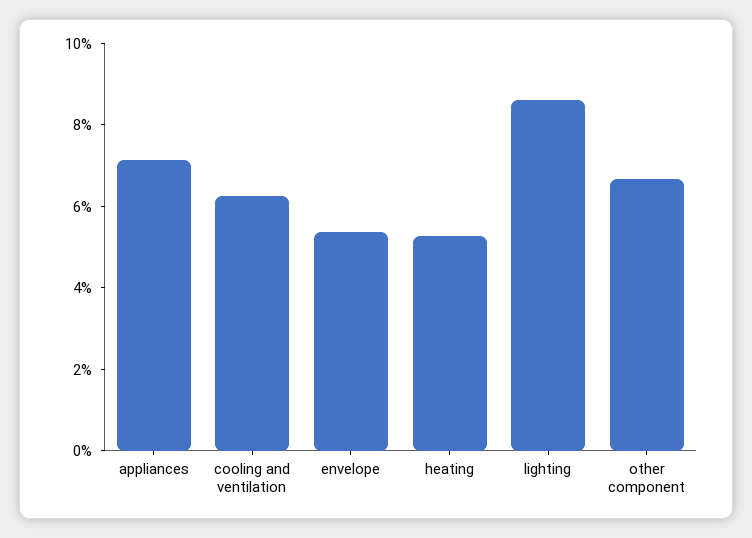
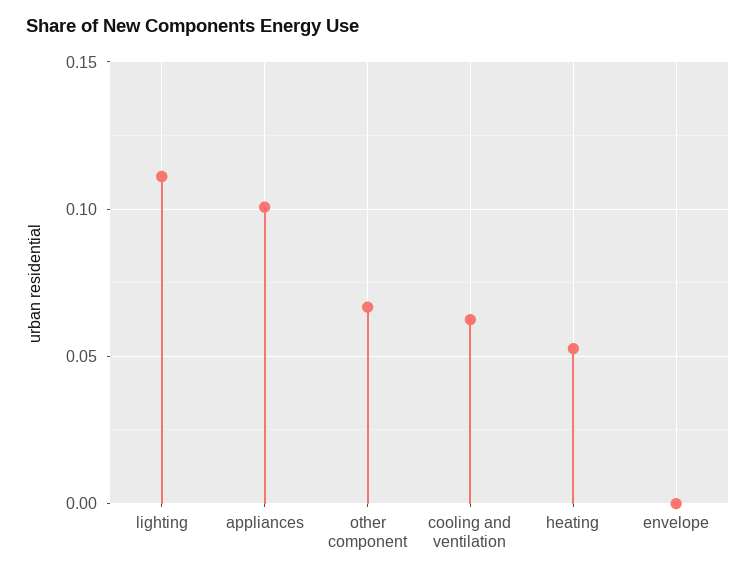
appliances: 0.07 -> 0.1
envelope: 0.055 -> 0
lighting: 0.085 -> 0.11

